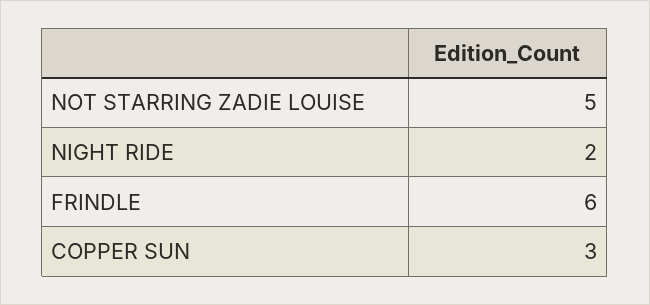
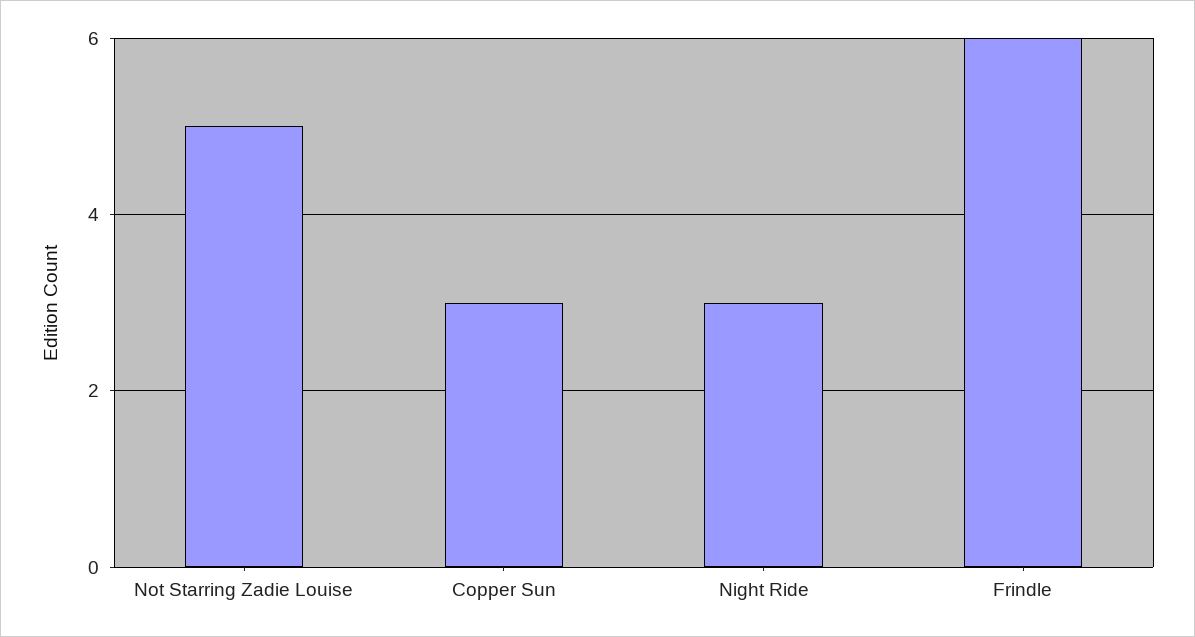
NIGHT RIDE: 2 -> 3

